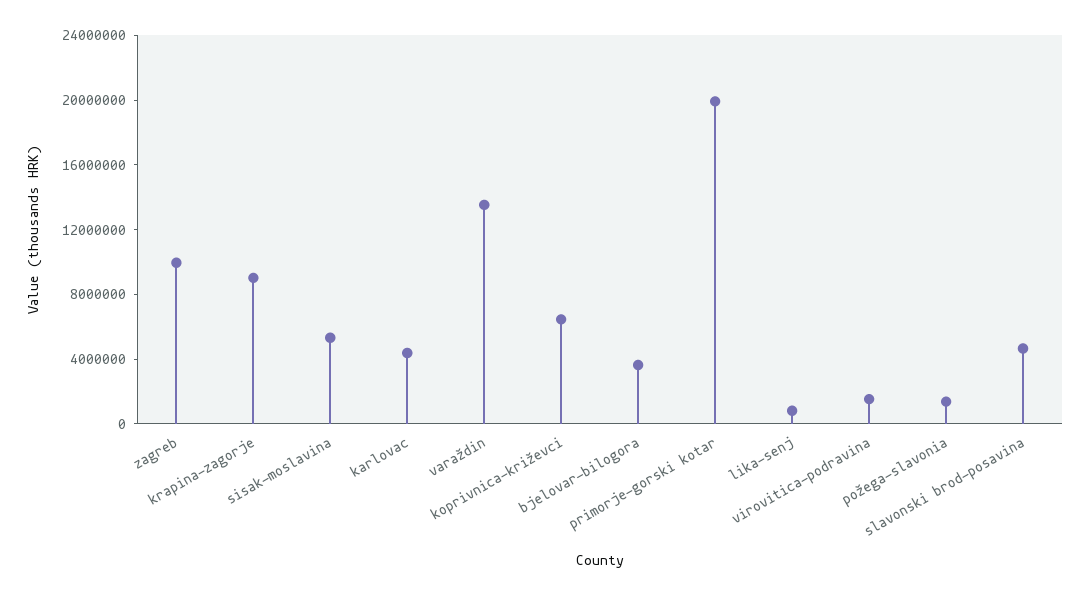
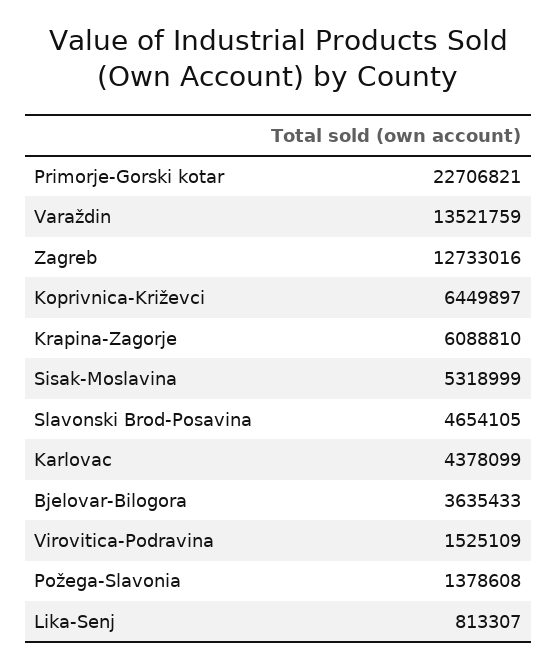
zagreb: 10000000 -> 12733016
krapina-zagorje: 9000000 -> 6088810
primorje-gorski kotar: 20000000 -> 22706821

